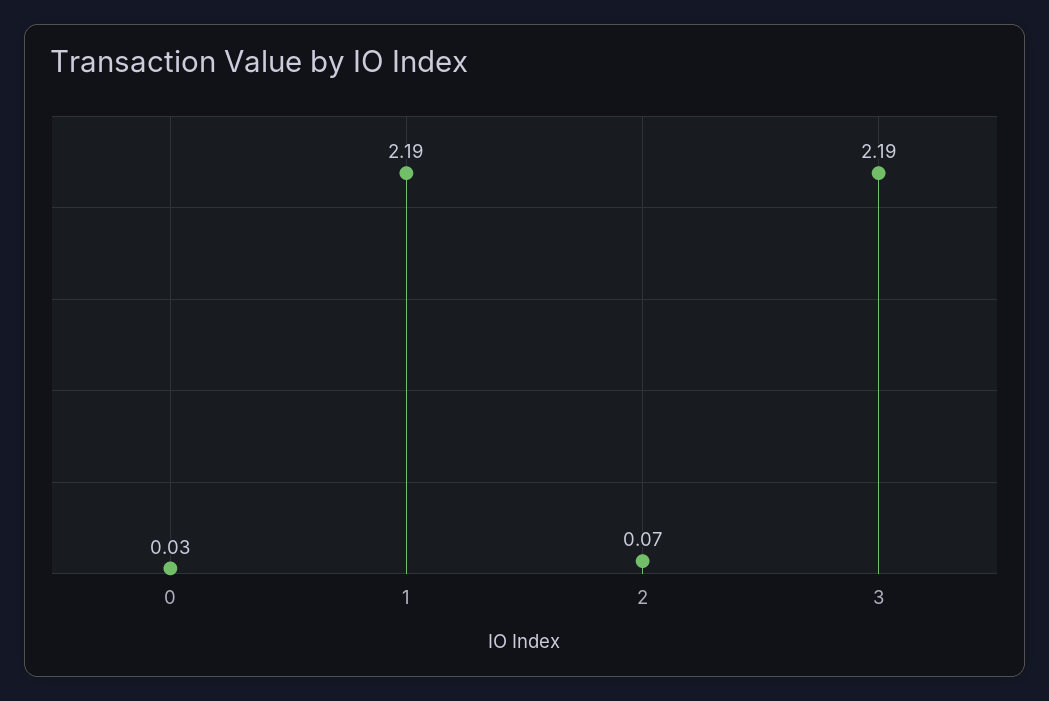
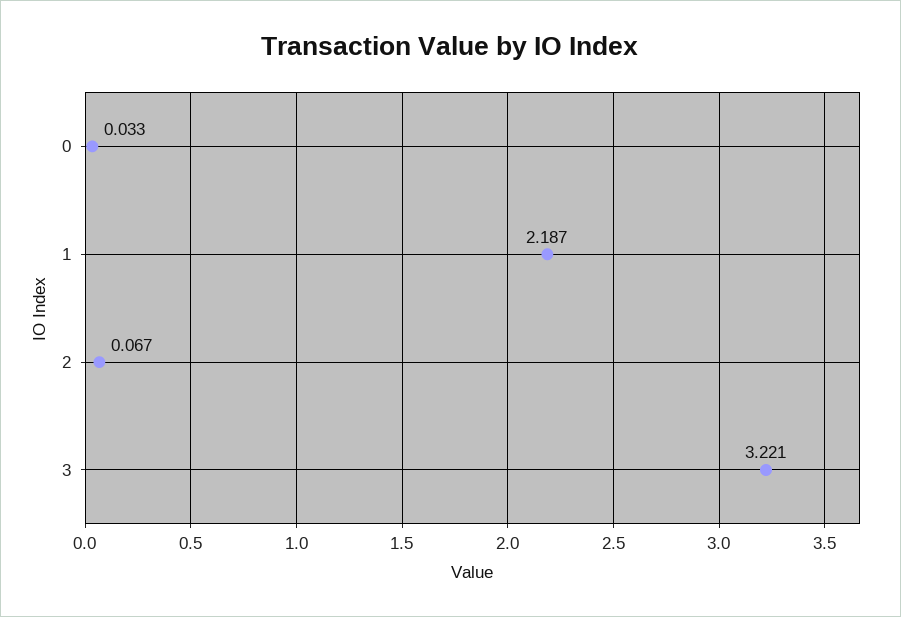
3: 2.19 -> 3.221

